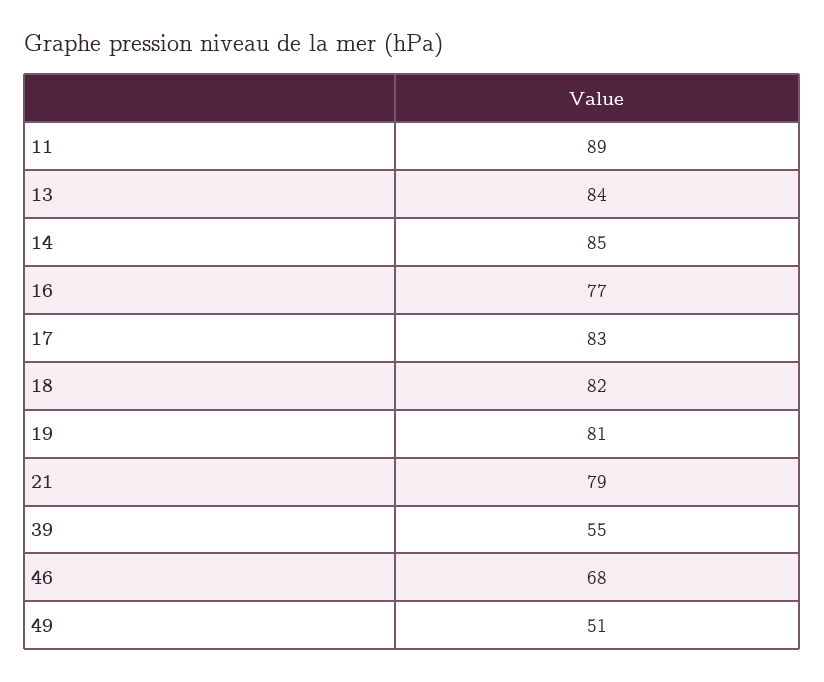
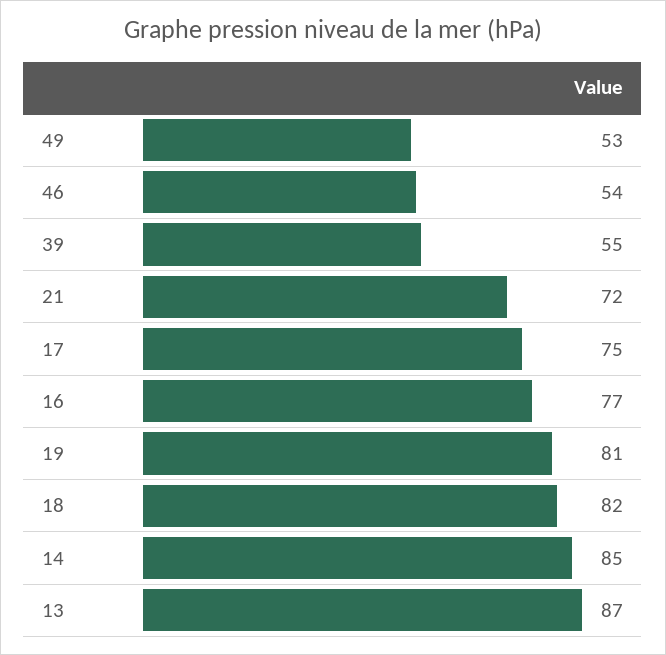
11: 89 -> none
13: 84 -> 87
17: 83 -> 75
21: 79 -> 72
46: 68 -> 54
49: 51 -> 53

